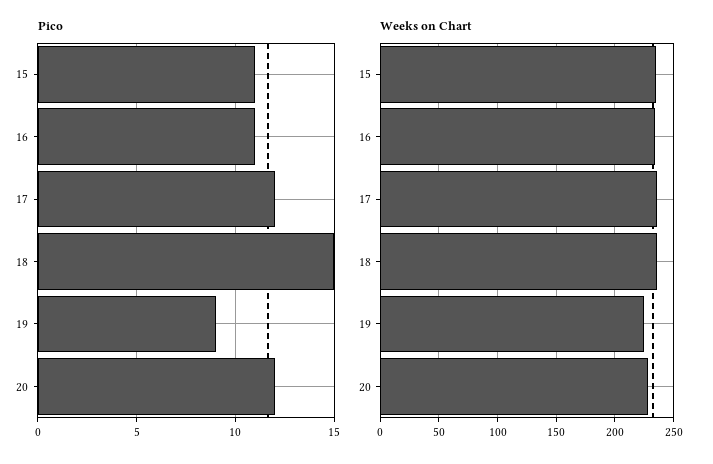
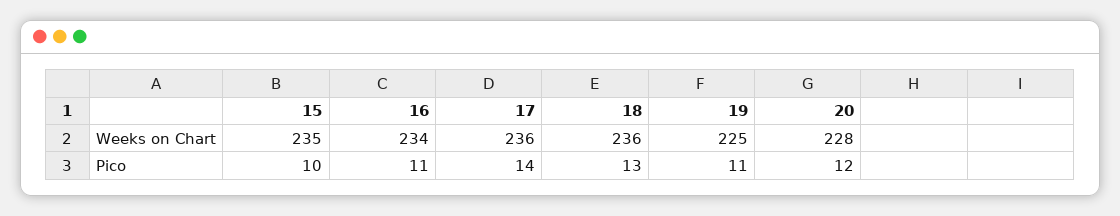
Pico, 15: 11 -> 10
Pico, 17: 12 -> 14
Pico, 18: 15 -> 13
Pico, 19: 9 -> 11

